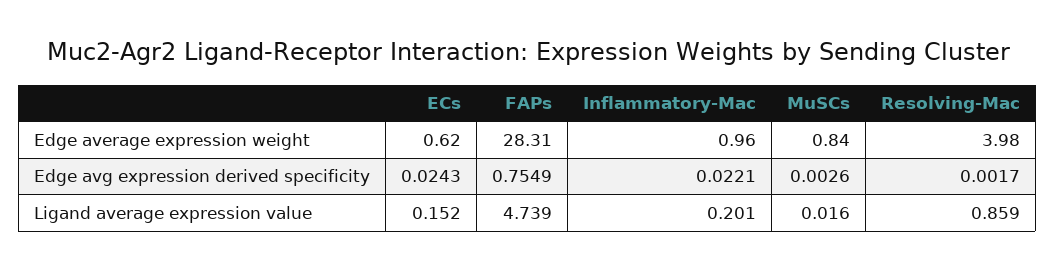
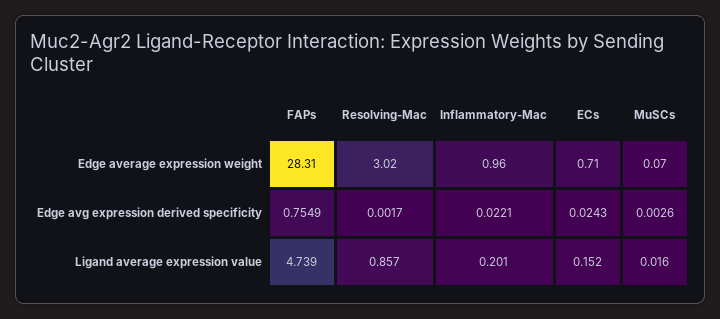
ECs, Edge average expression weight: 0.62 -> 0.71
MuSCs, Edge average expression weight: 0.84 -> 0.07
Resolving-Mac, Edge average expression weight: 3.98 -> 3.02
Resolving-Mac, Ligand average expression value: 0.859 -> 0.857

